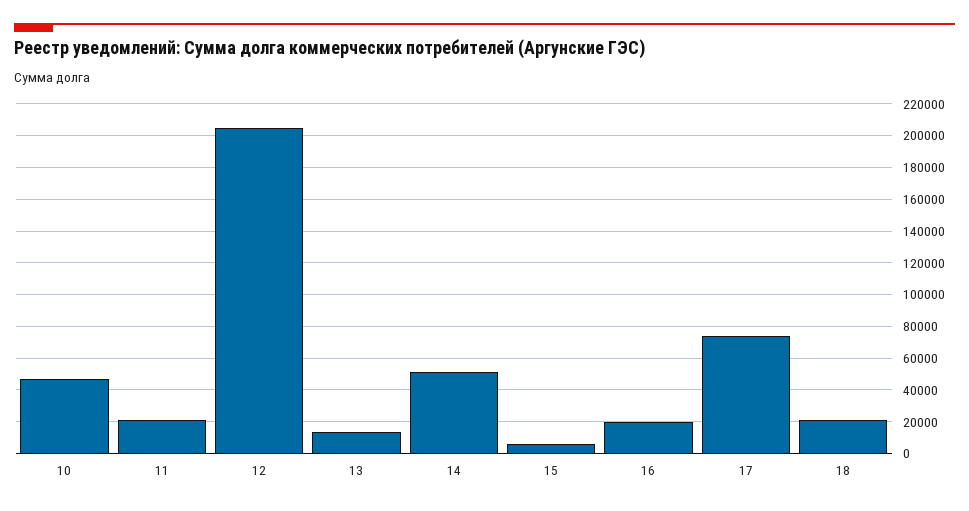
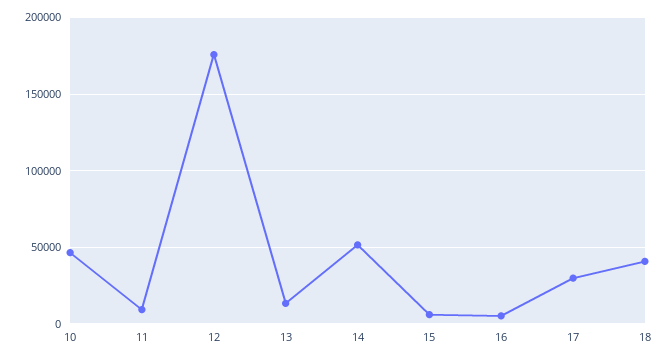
11: 20000 -> 10000
12: 205000 -> 175000
16: 20000 -> 5000
17: 75000 -> 30000
18: 20000 -> 40000

